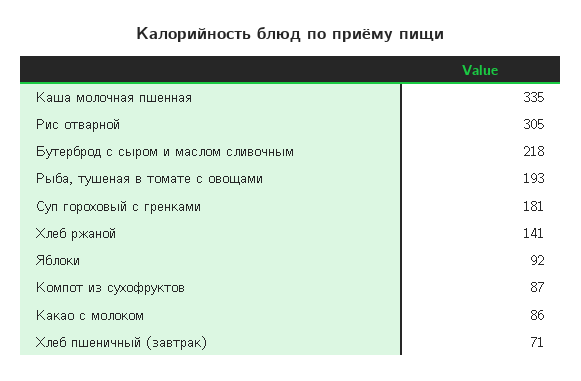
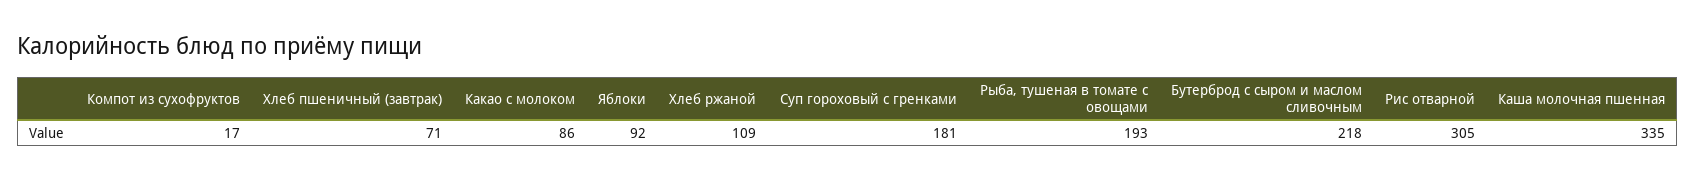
Хлеб ржаной: 141 -> 109
Компот из сухофруктов: 87 -> 17

